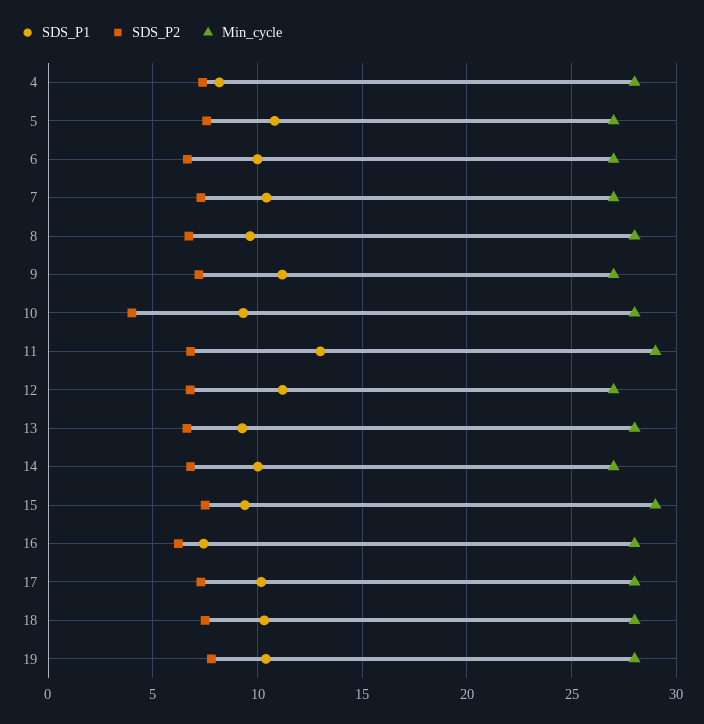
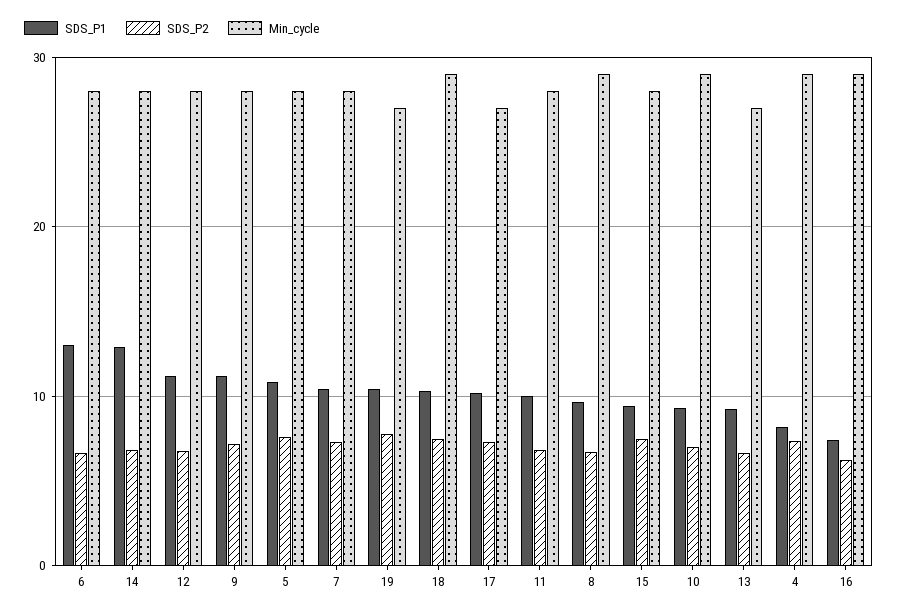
Min_cycle, 4: 28 -> 29
Min_cycle, 5: 27 -> 28
SDS_P1, 6: 10 -> 13
Min_cycle, 6: 27 -> 28
Min_cycle, 7: 27 -> 28
Min_cycle, 8: 28 -> 29
Min_cycle, 9: 27 -> 28
SDS_P2, 10: 4 -> 7
Min_cycle, 10: 28 -> 29
SDS_P1, 11: 13 -> 10
Min_cycle, 11: 29 -> 28
Min_cycle, 12: 27 -> 28
Min_cycle, 13: 28 -> 27
SDS_P1, 14: 10 -> 13
Min_cycle, 14: 27 -> 28
Min_cycle, 15: 29 -> 28
Min_cycle, 16: 28 -> 29
Min_cycle, 17: 28 -> 27
Min_cycle, 18: 28 -> 29
Min_cycle, 19: 28 -> 27

